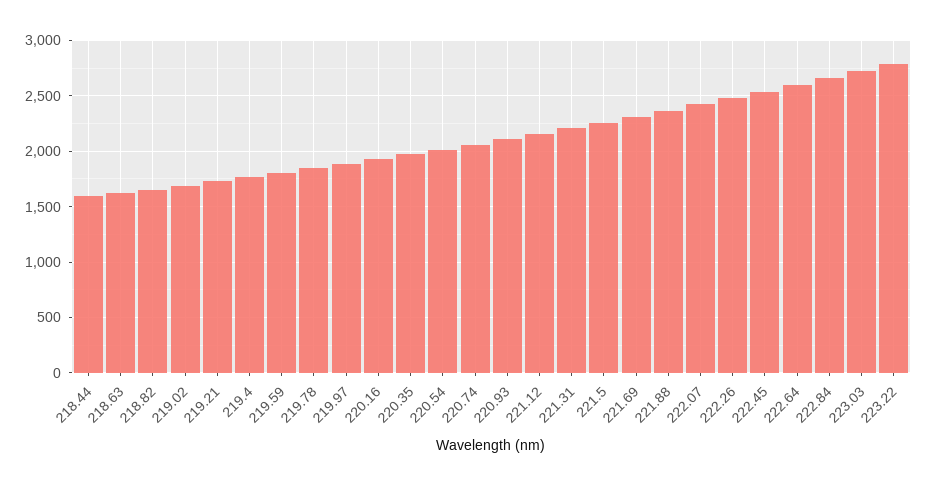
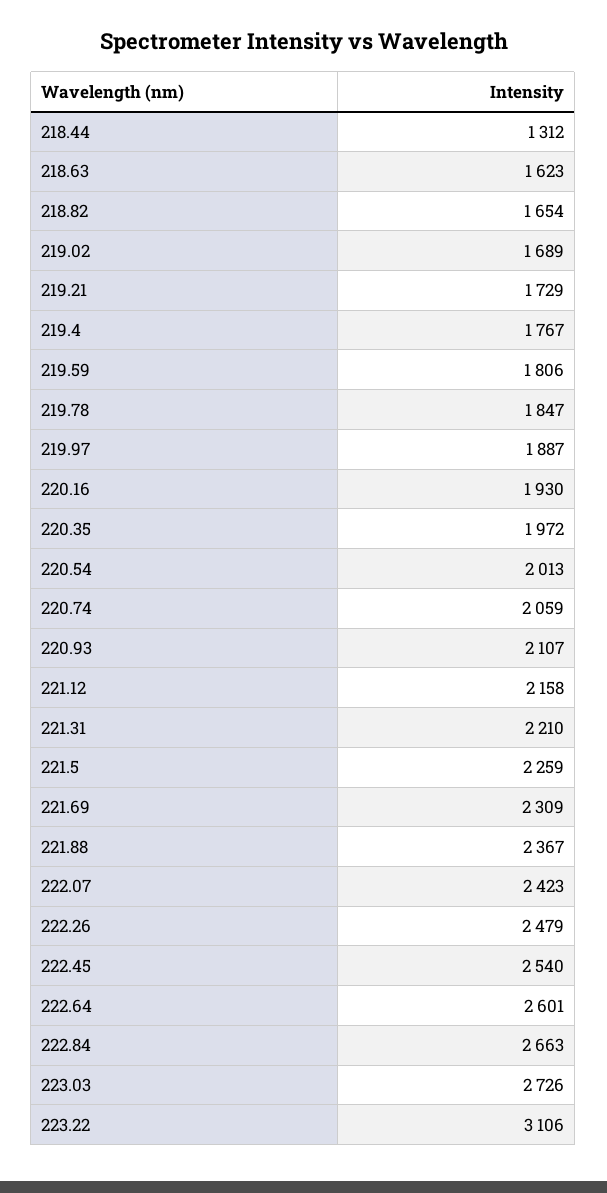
218.44: 1600 -> 1312
223.22: 2800 -> 3106

